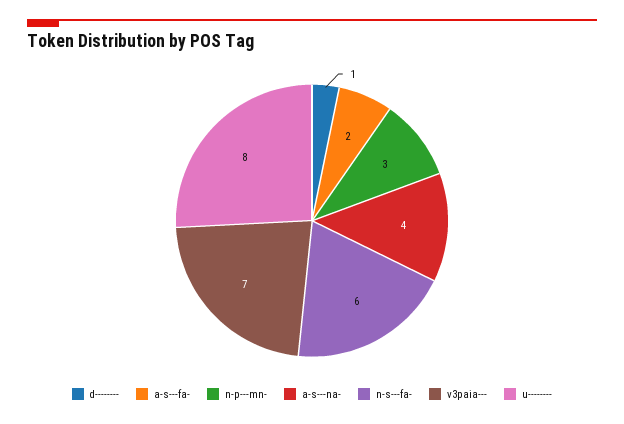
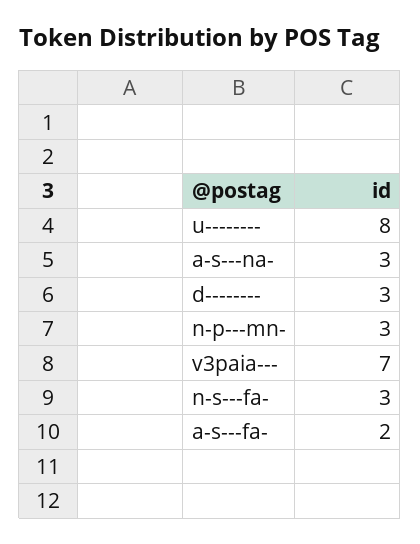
d--------: 1 -> 3
a-s---na-: 4 -> 3
n-s---fa-: 6 -> 3

